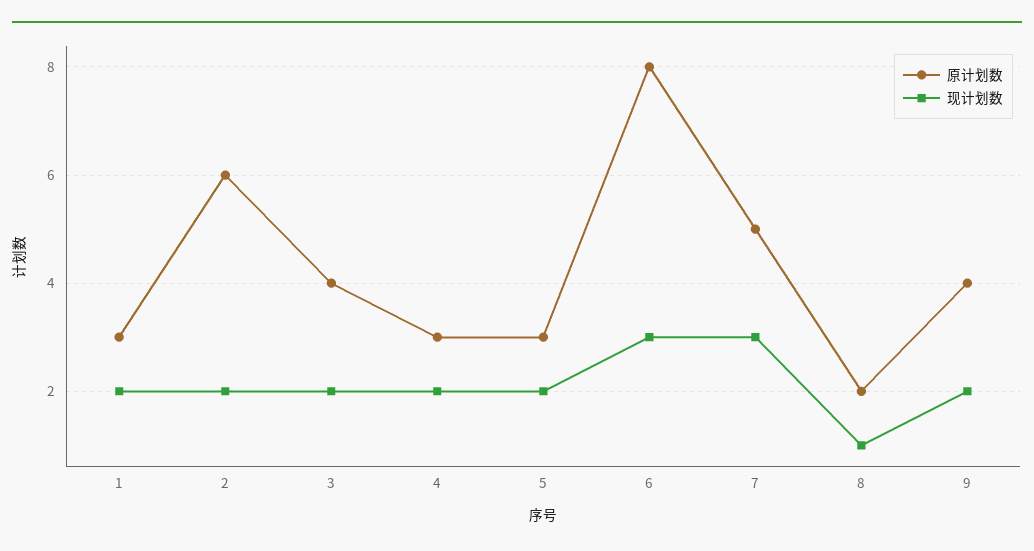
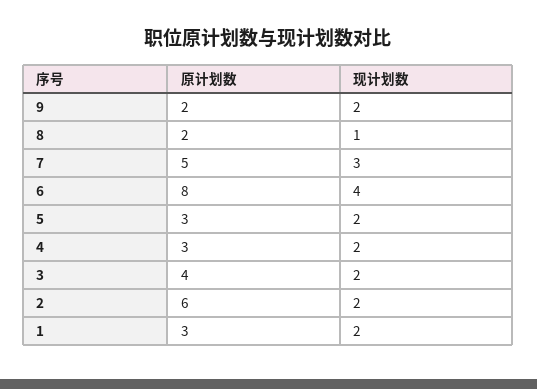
现计划数, 6: 3 -> 4
原计划数, 9: 4 -> 2

